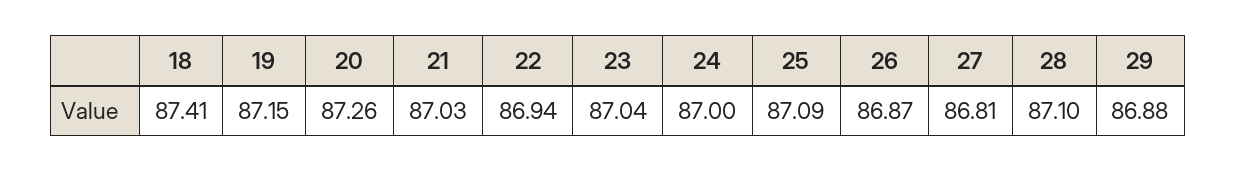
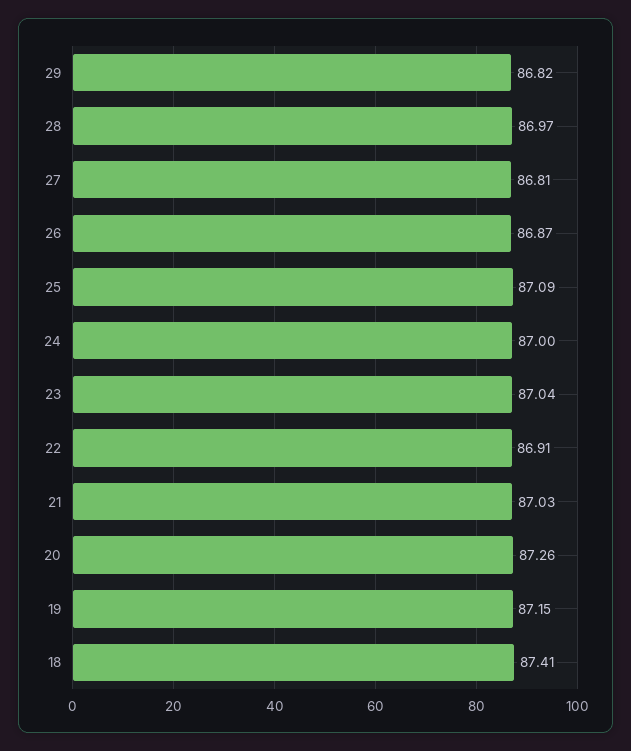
22: 86.94 -> 86.91
28: 87.1 -> 86.97
29: 86.88 -> 86.82

